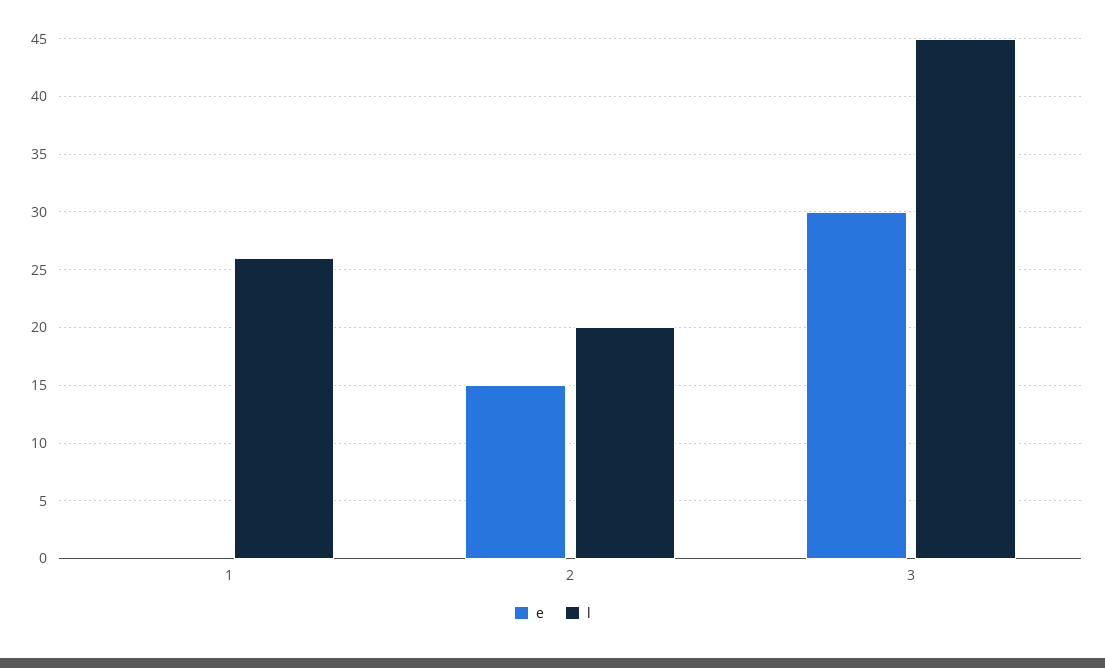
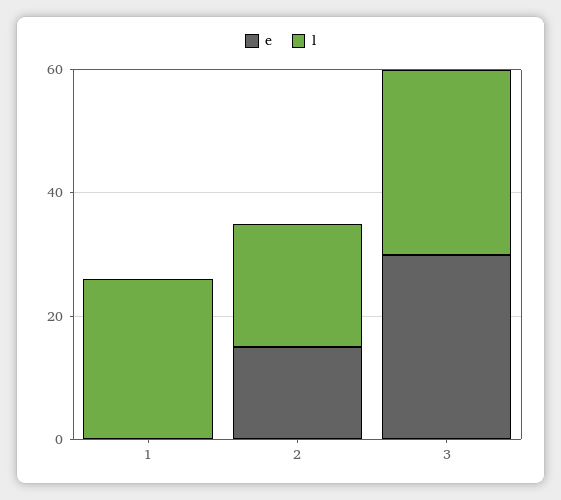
l, 3: 45 -> 30

